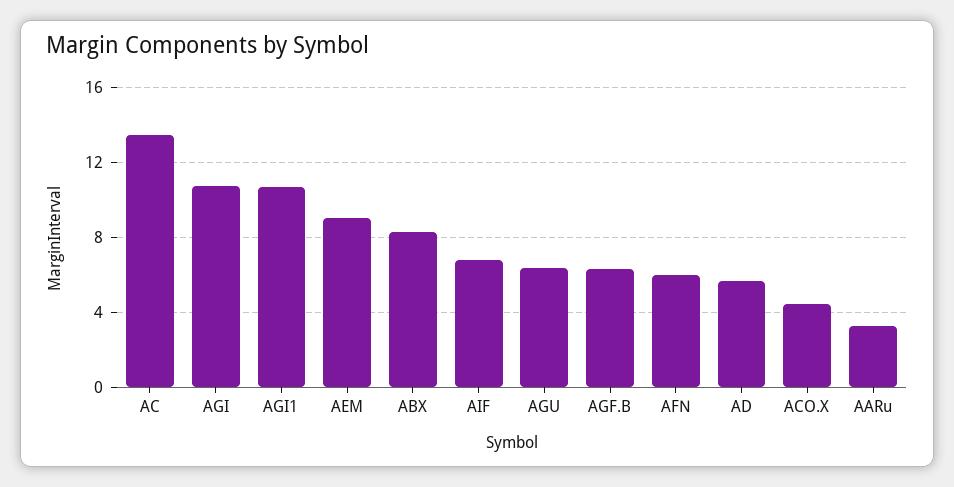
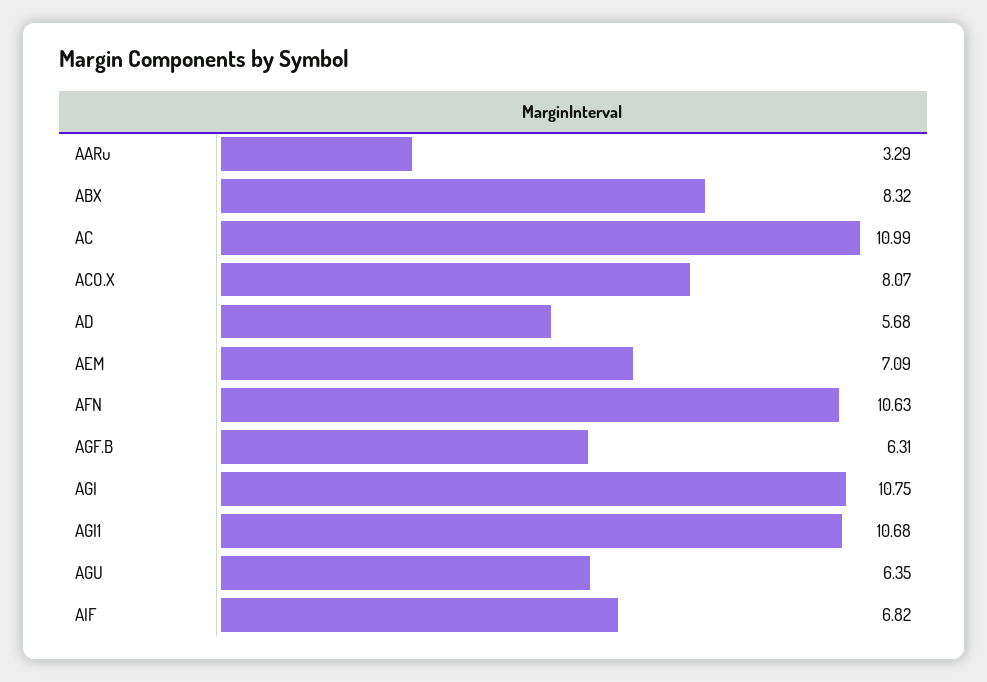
AC: 13.5 -> 10.99
AEM: 9 -> 7.09
AFN: 6 -> 10.63
ACO.X: 4.5 -> 8.07

